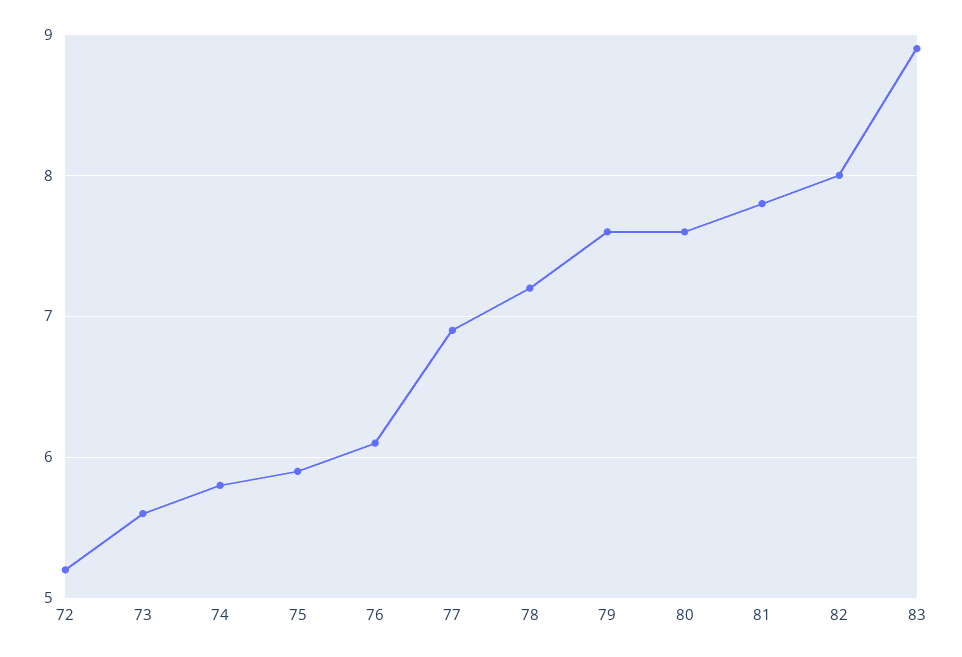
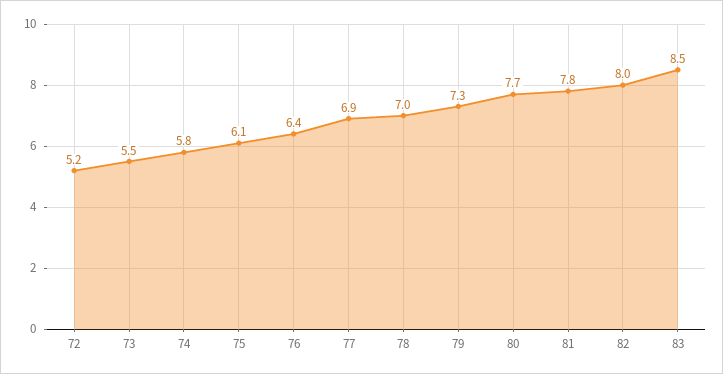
73: 5.6 -> 5.5
75: 5.9 -> 6.1
76: 6.1 -> 6.4
78: 7.2 -> 7
79: 7.6 -> 7.3
80: 7.6 -> 7.7
83: 8.9 -> 8.5

